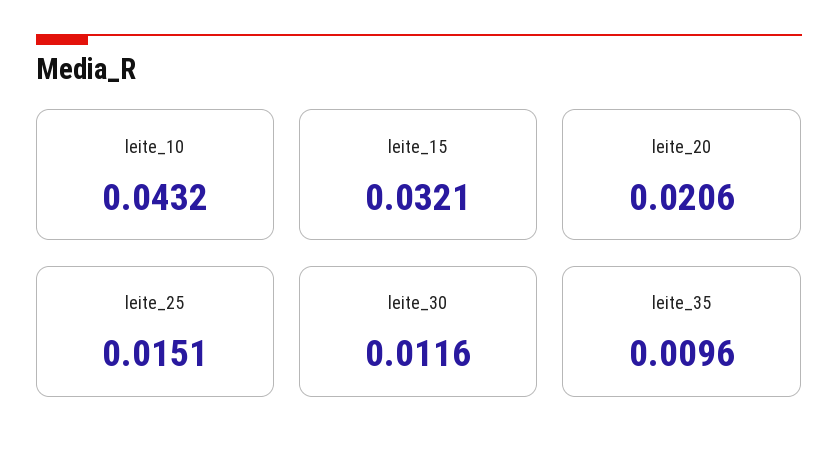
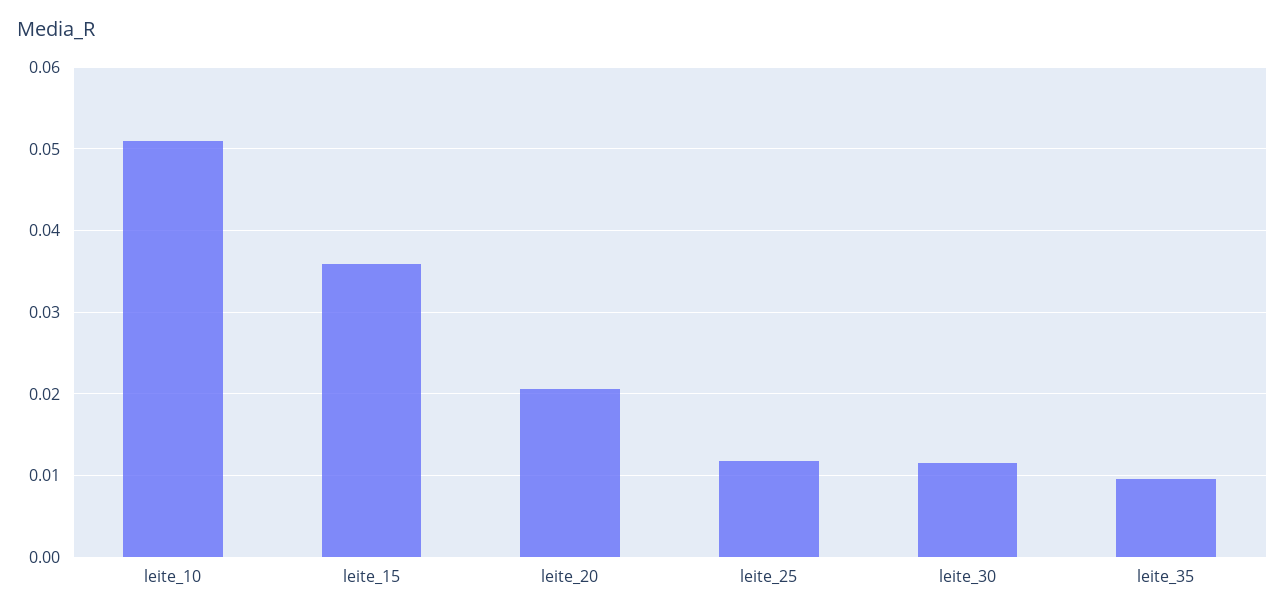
leite_10: 0.0432 -> 0.051
leite_15: 0.0321 -> 0.036
leite_25: 0.0151 -> 0.012

